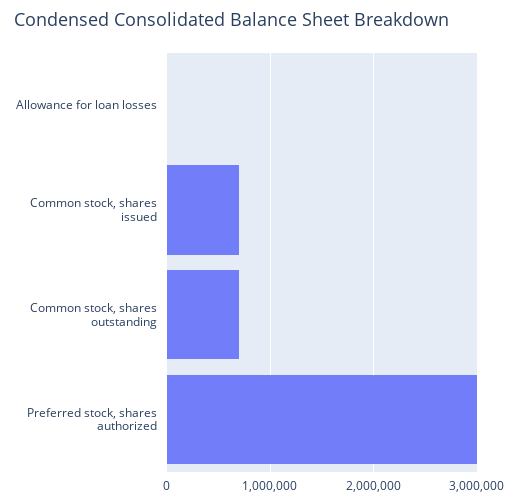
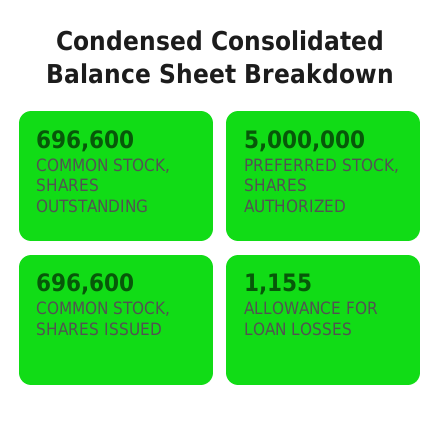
Preferred stock, shares authorized: 3000000 -> 5000000

